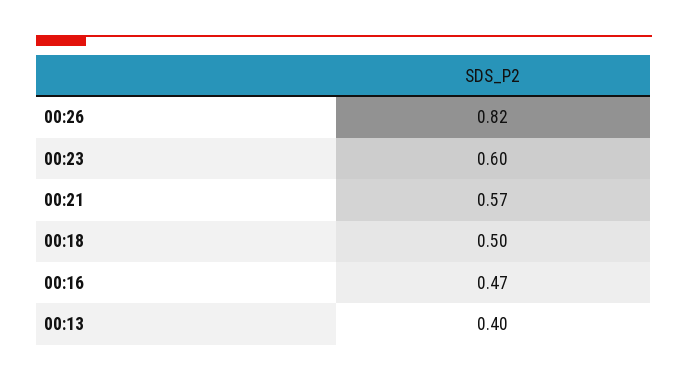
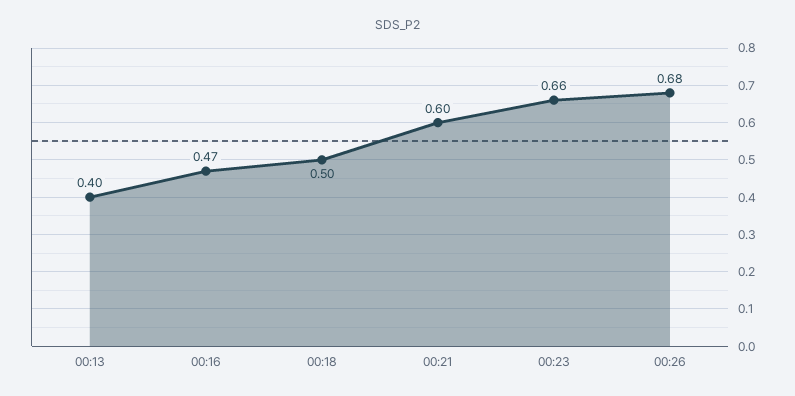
00:26: 0.82 -> 0.68
00:23: 0.6 -> 0.66
00:21: 0.57 -> 0.6

